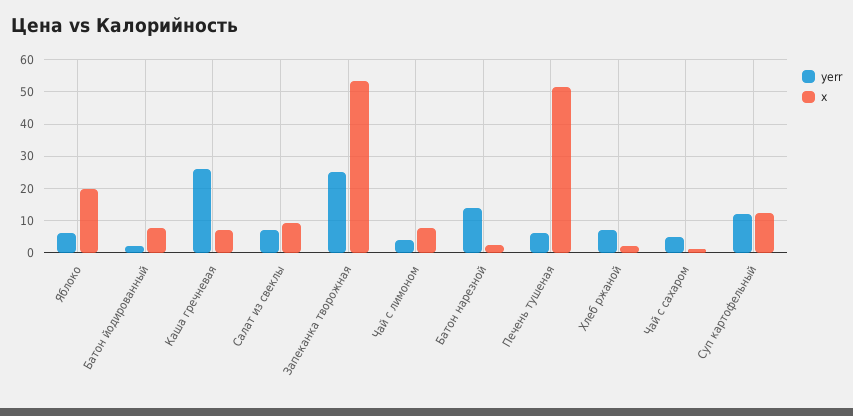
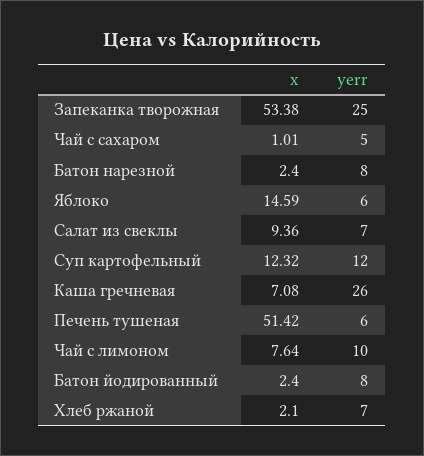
x, Яблоко: 20 -> 14.59
yerr, Батон йодированный: 2 -> 8
x, Батон йодированный: 8 -> 2.4
yerr, Чай с лимоном: 4 -> 10
yerr, Батон нарезной: 14 -> 8

